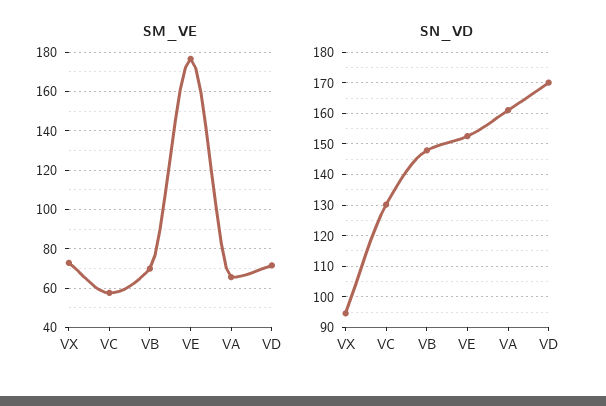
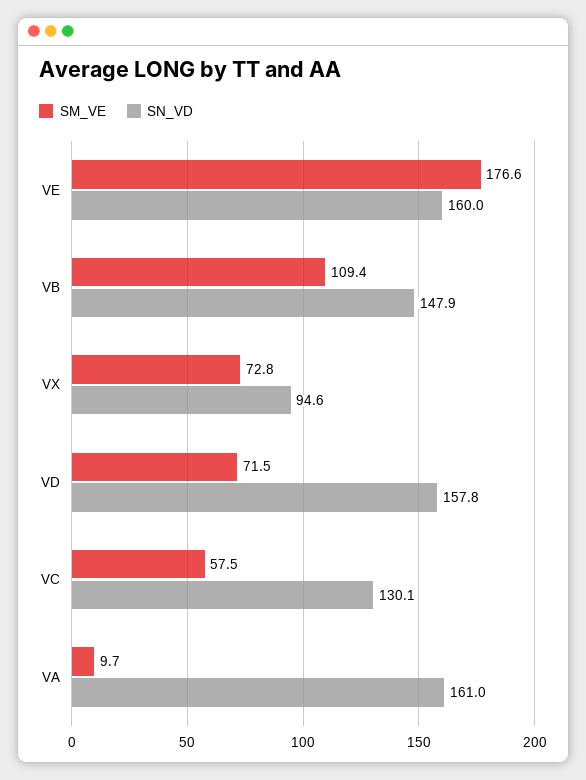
SM_VE, VB: 70 -> 109.4
SM_VE, VA: 65 -> 9.7
SN_VD, VE: 152 -> 160
SN_VD, VD: 170 -> 157.8

